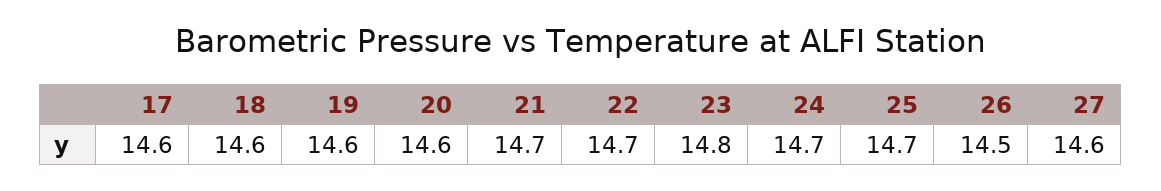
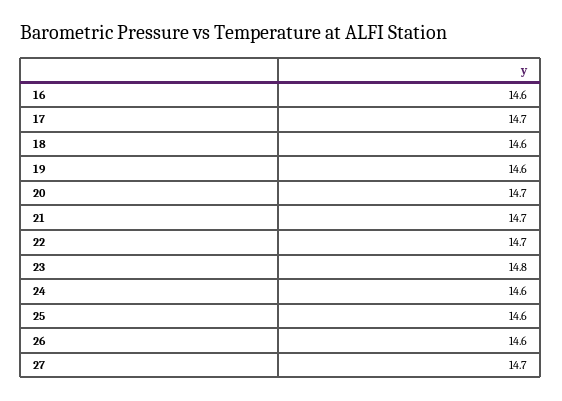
17: 14.6 -> 14.7
20: 14.6 -> 14.7
24: 14.7 -> 14.6
25: 14.7 -> 14.6
26: 14.5 -> 14.6
27: 14.6 -> 14.7
16: none -> 14.6

